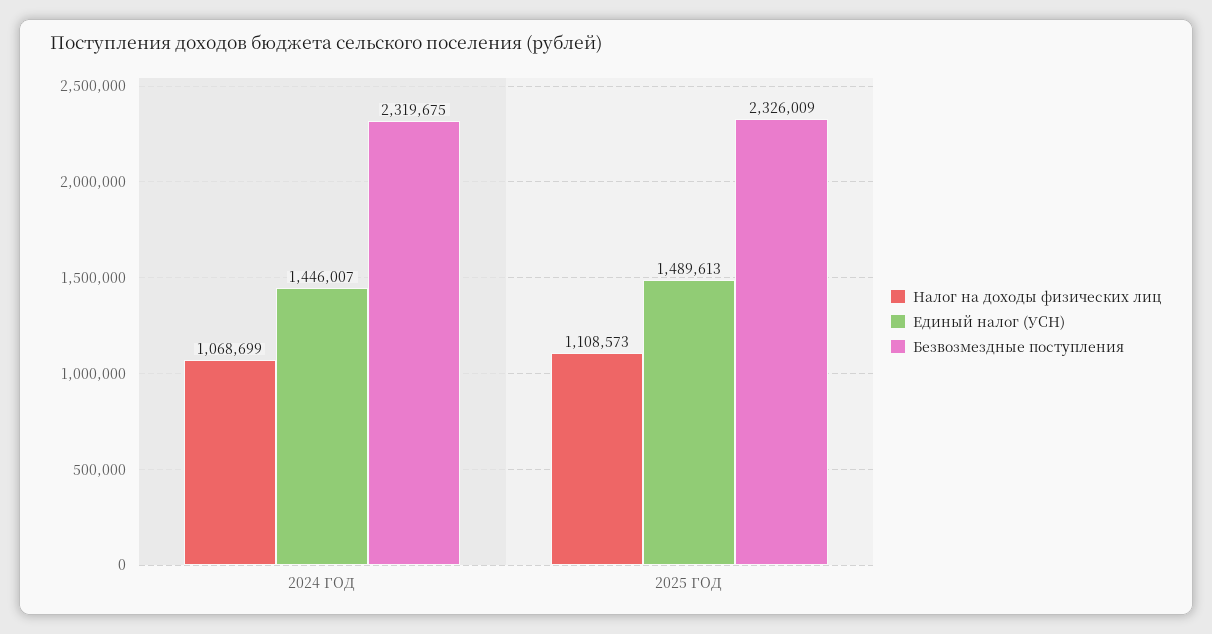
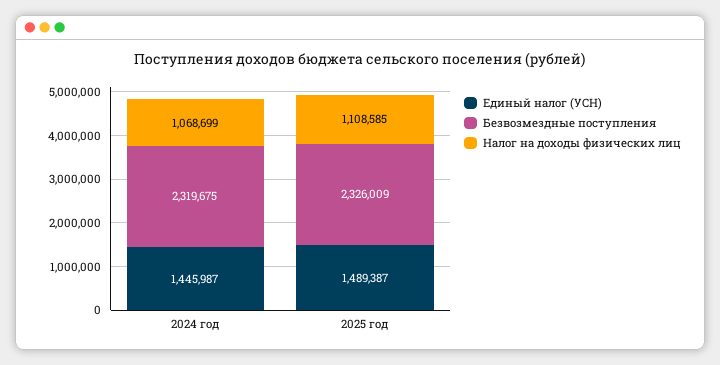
Единый налог (УСН), 2024 ГОД: 1446007 -> 1445987
Налог на доходы физических лиц, 2025 ГОД: 1108573 -> 1108585
Единый налог (УСН), 2025 ГОД: 1489613 -> 1489387

